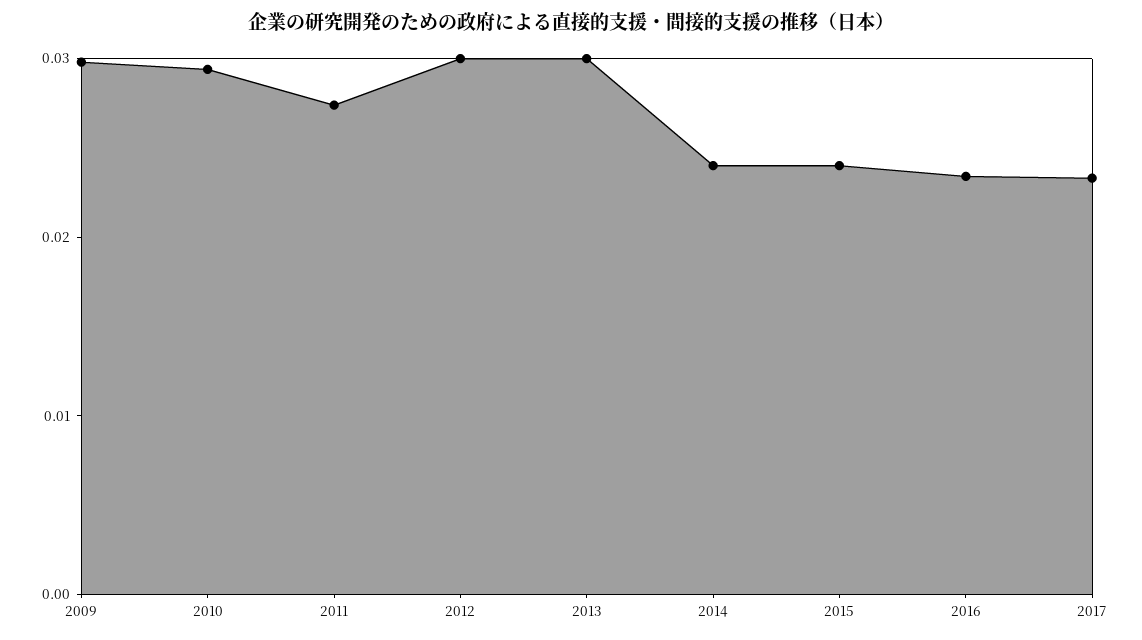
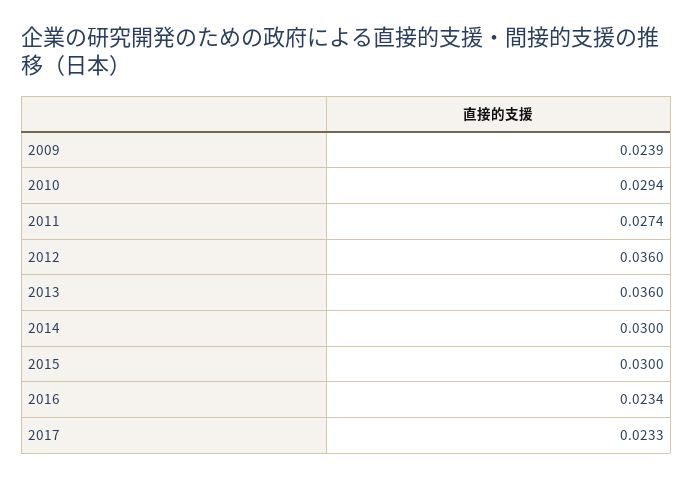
2009: 0.03 -> 0.0239
2012: 0.03 -> 0.036
2013: 0.03 -> 0.036
2014: 0.024 -> 0.03
2015: 0.024 -> 0.03

